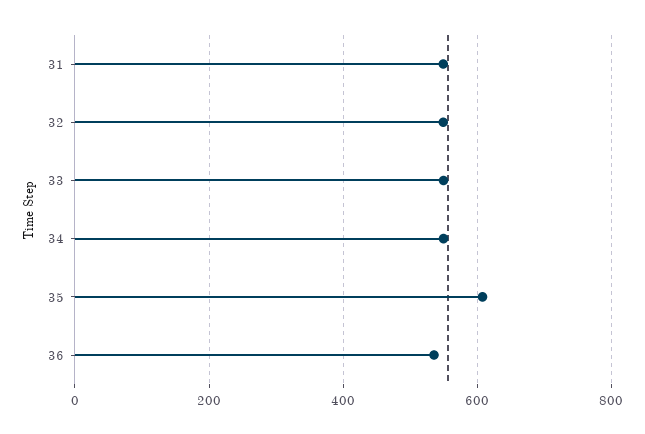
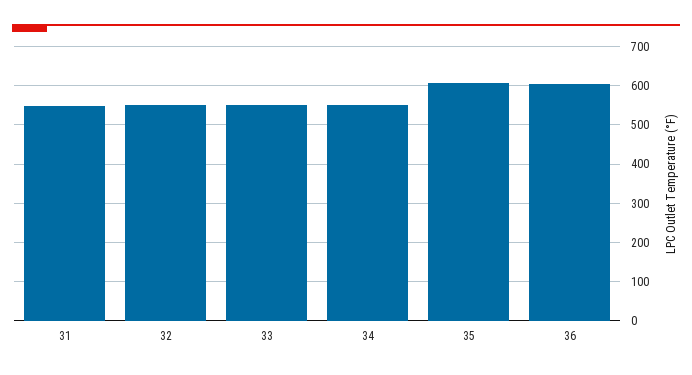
36: 540 -> 600

